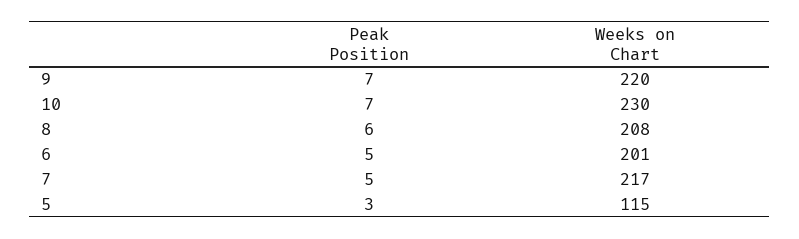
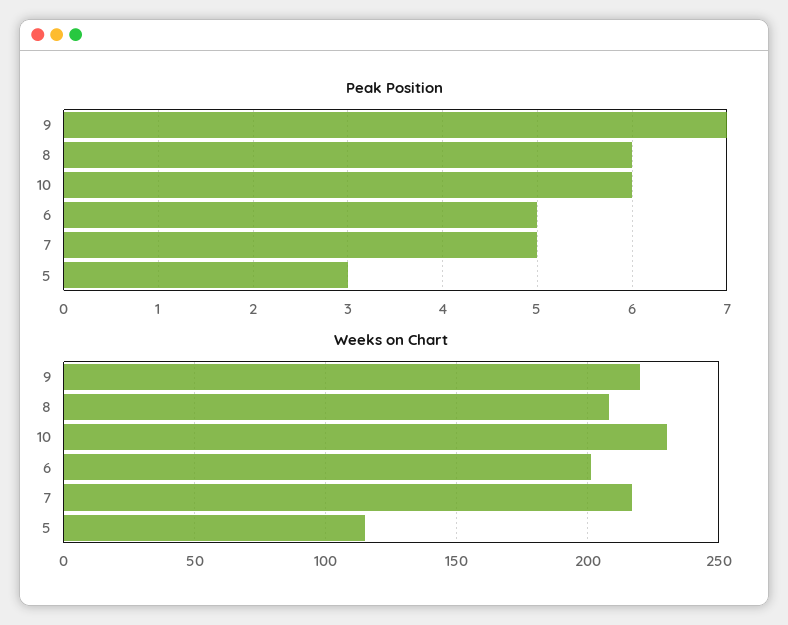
Peak Position, 10: 7 -> 6

